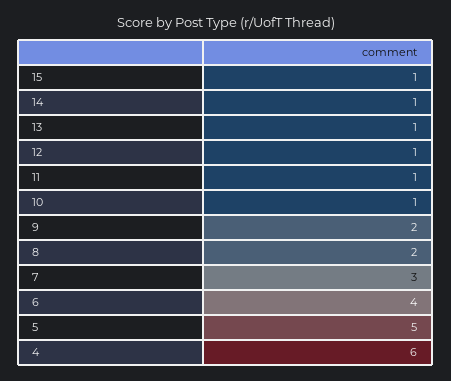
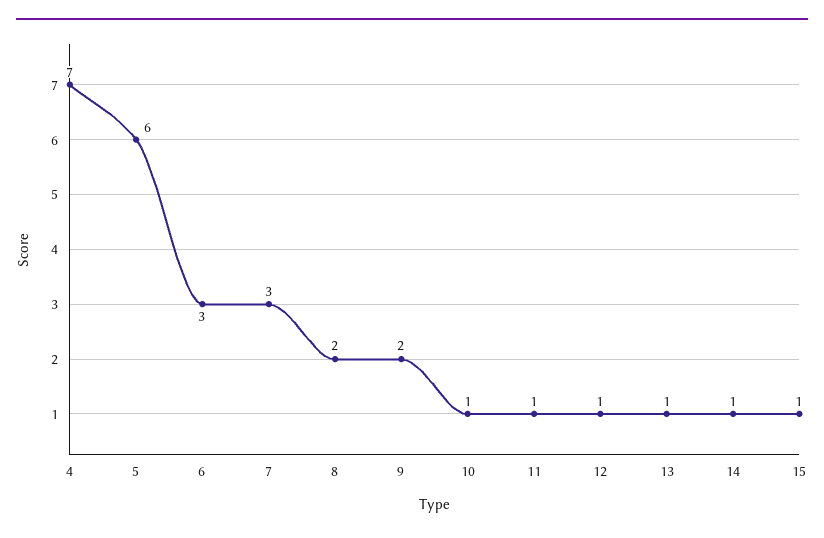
6: 4 -> 3
5: 5 -> 6
4: 6 -> 7

